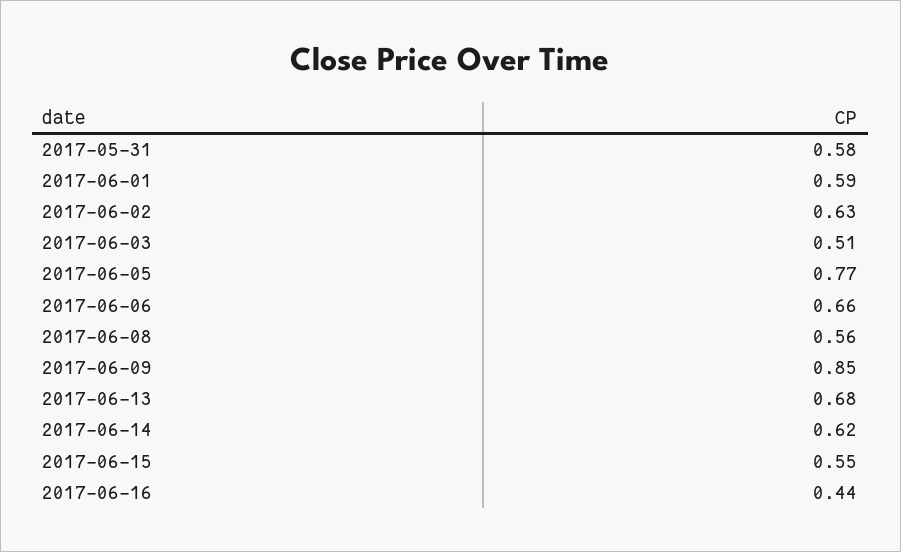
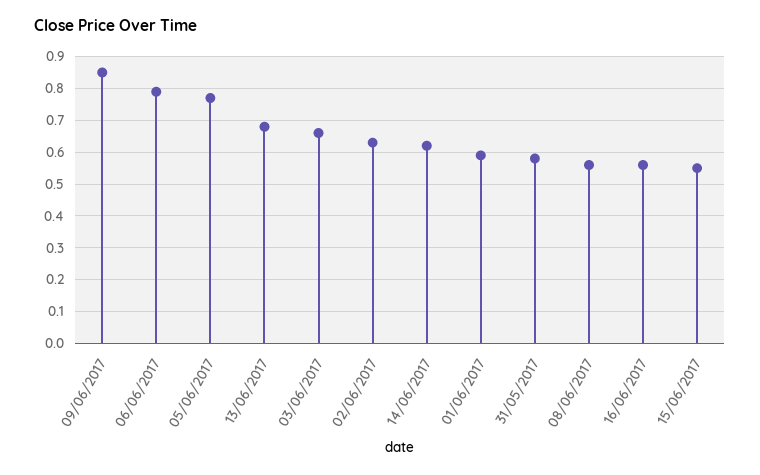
2017-06-03: 0.51 -> 0.65
2017-06-06: 0.66 -> 0.8
2017-06-16: 0.44 -> 0.55

